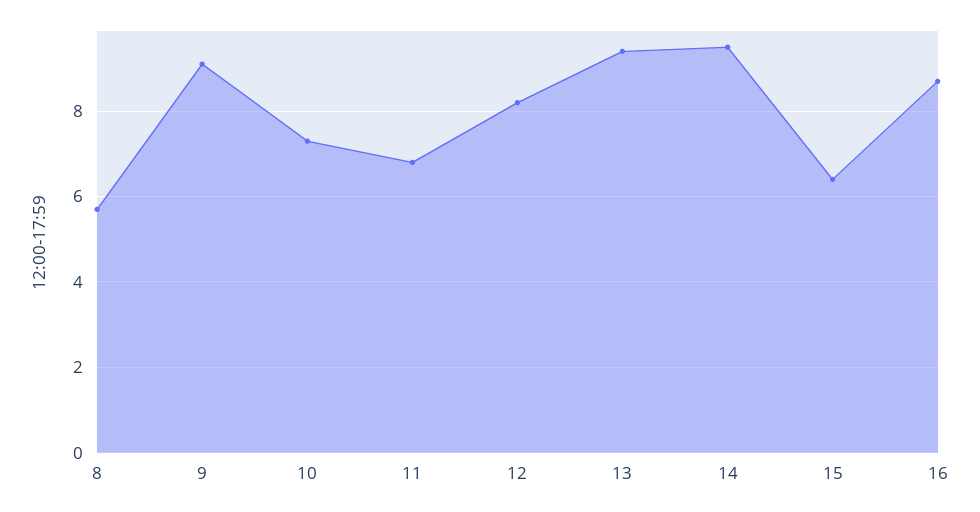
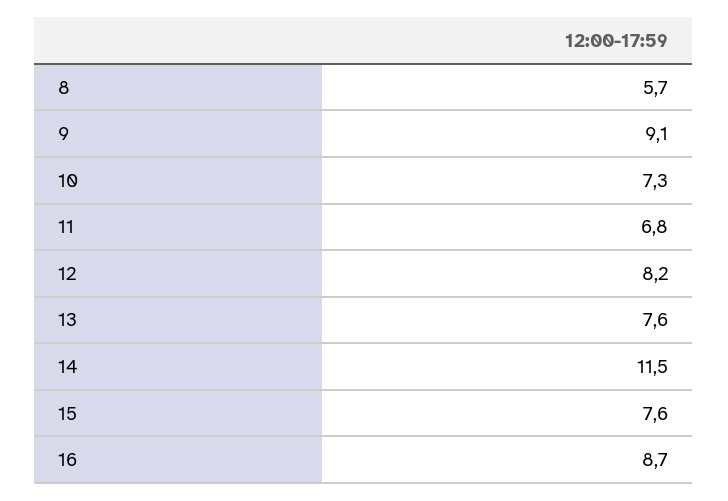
13: 9.5 -> 7.6
14: 9.5 -> 11.5
15: 6.5 -> 7.6

